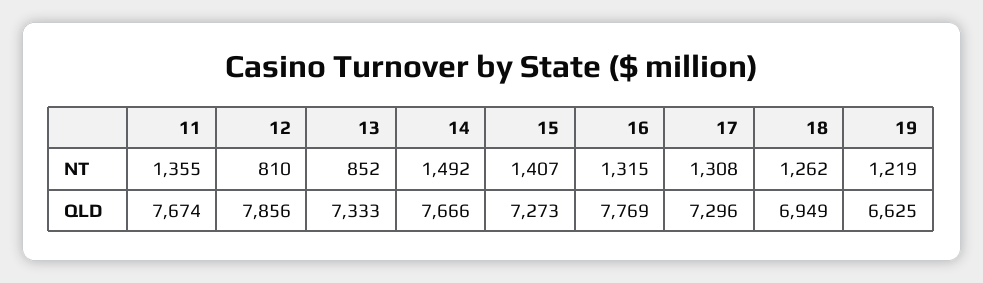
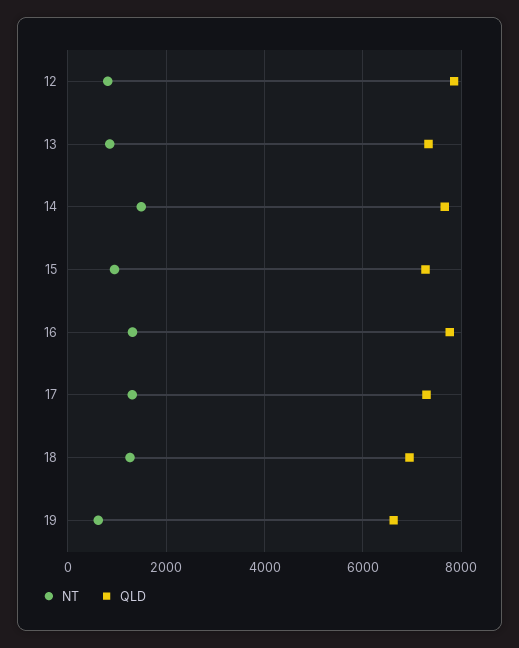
NT, 11: 1355 -> none
NT, 15: 1407 -> 1000
NT, 19: 1219 -> 600
QLD, 11: 7674 -> none

